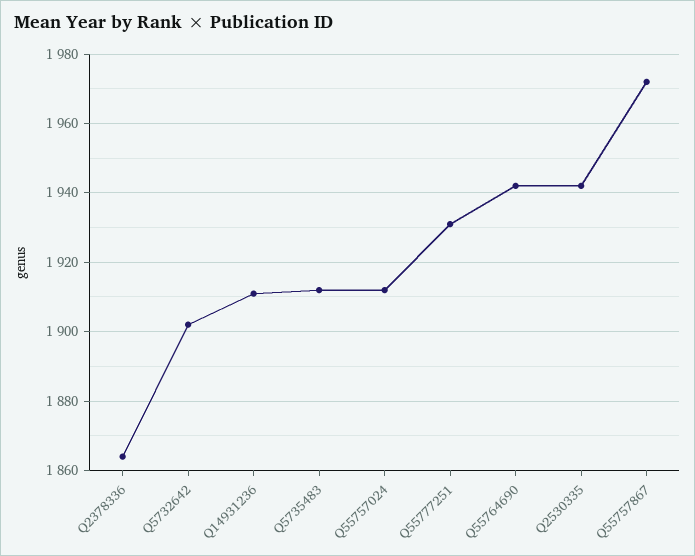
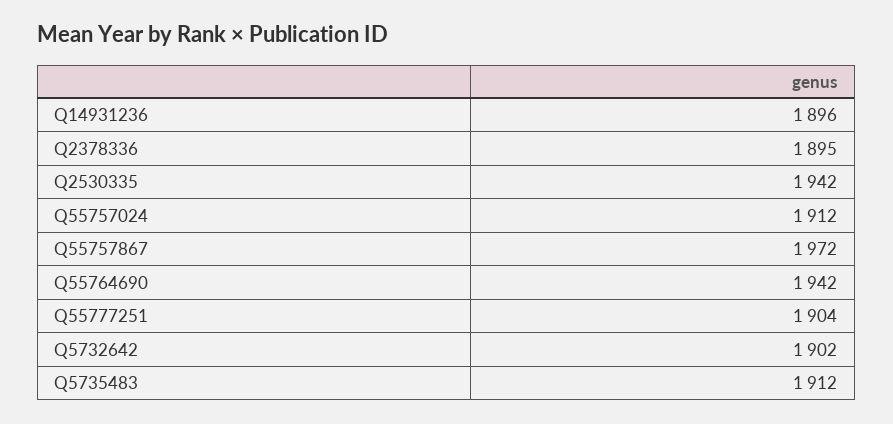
Q2378336: 1865 -> 1895
Q14931236: 1910 -> 1896
Q55777251: 1930 -> 1904

